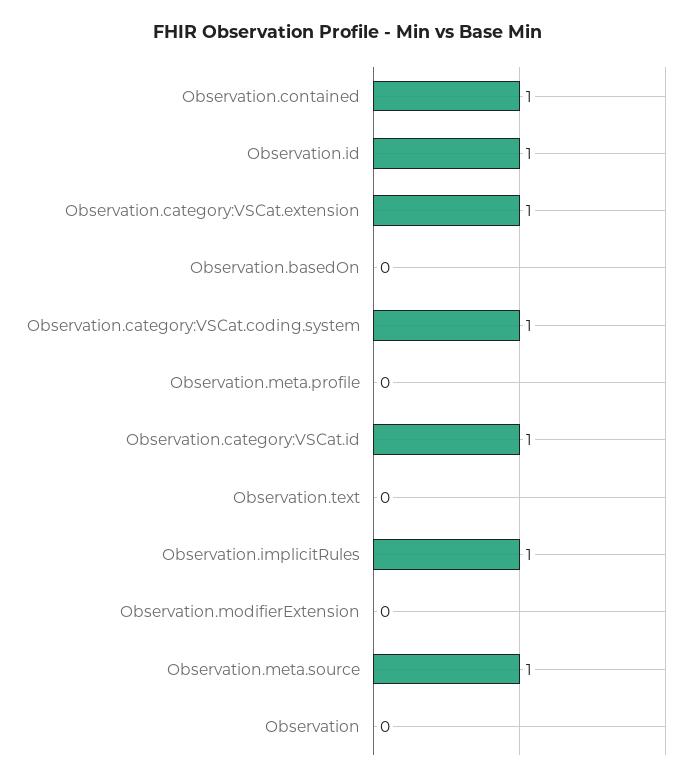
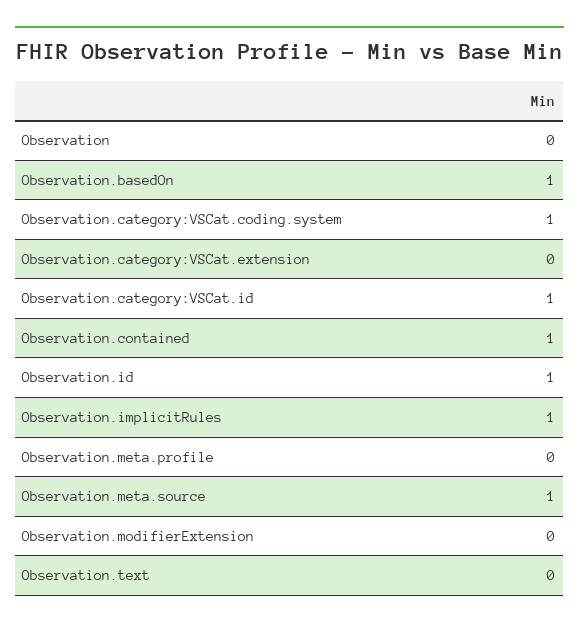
Observation.category:VSCat.extension: 1 -> 0
Observation.basedOn: 0 -> 1

